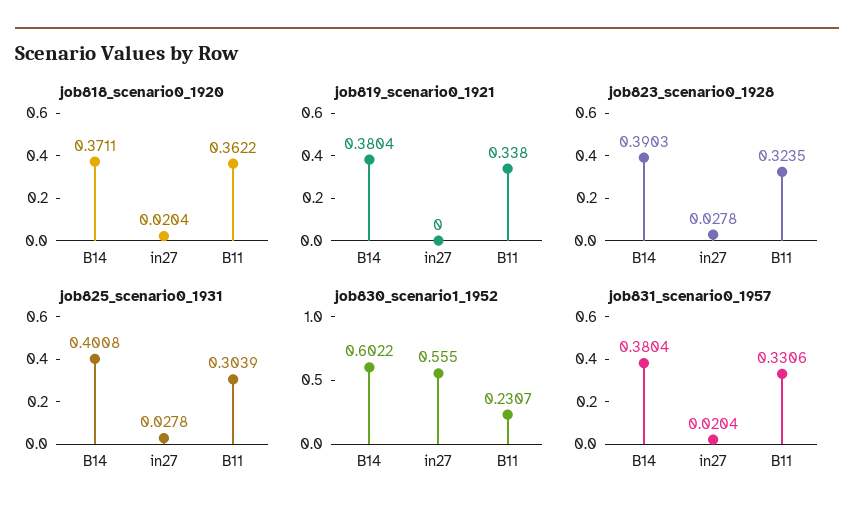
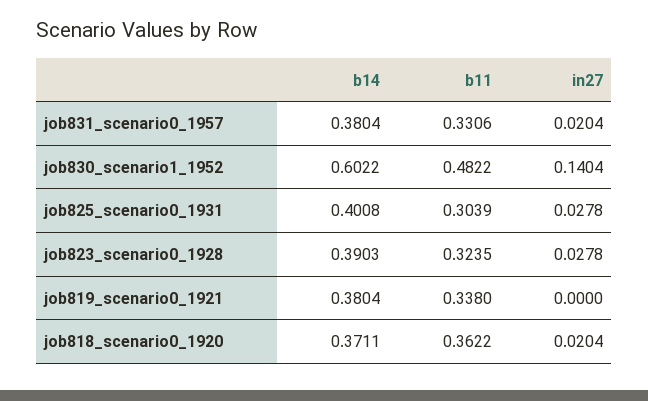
job830_scenario1_1952, in27: 0.555 -> 0.1404
job830_scenario1_1952, B11: 0.2307 -> 0.4822

